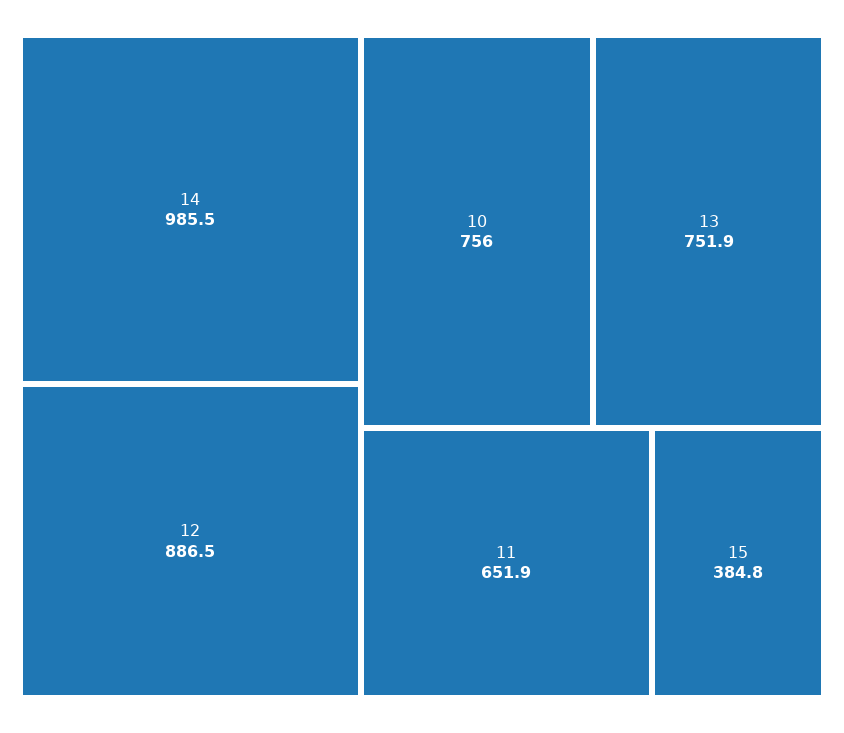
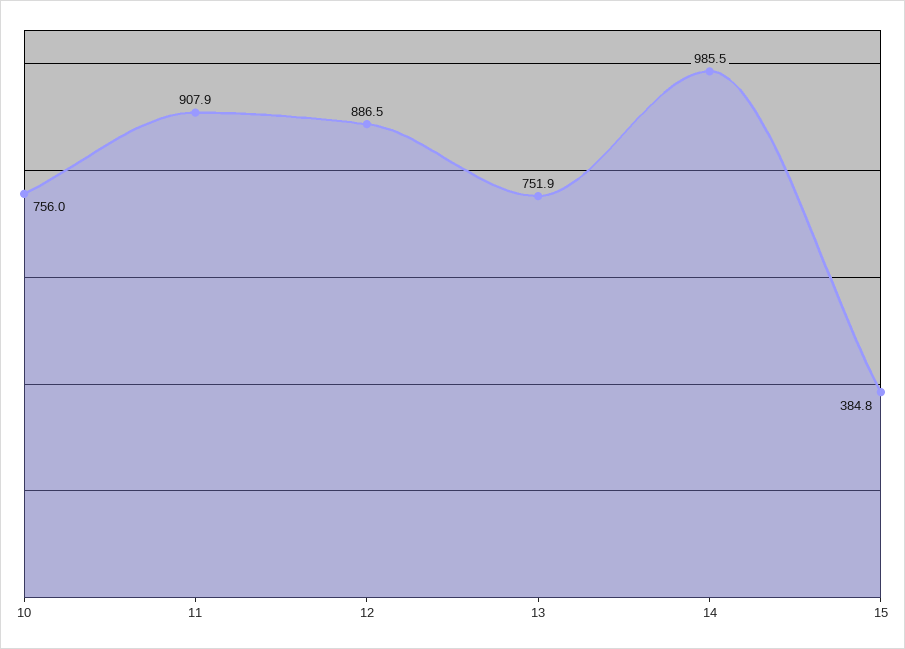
11: 651.9 -> 907.9

